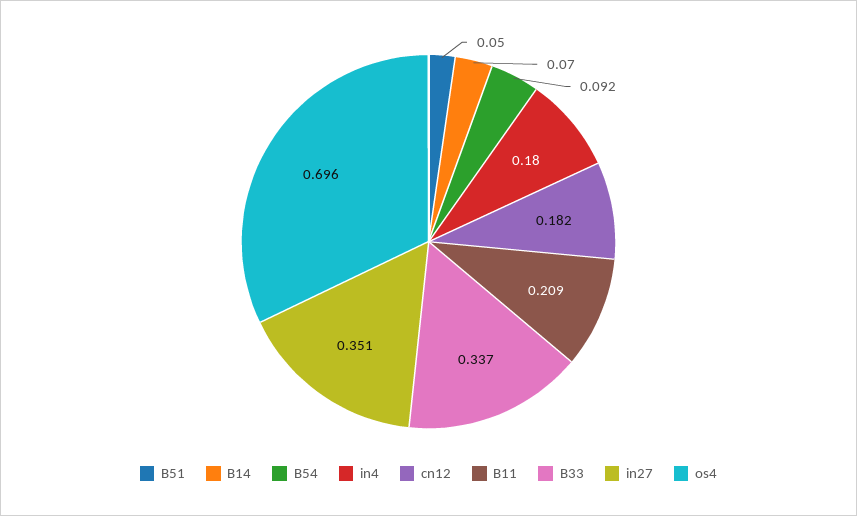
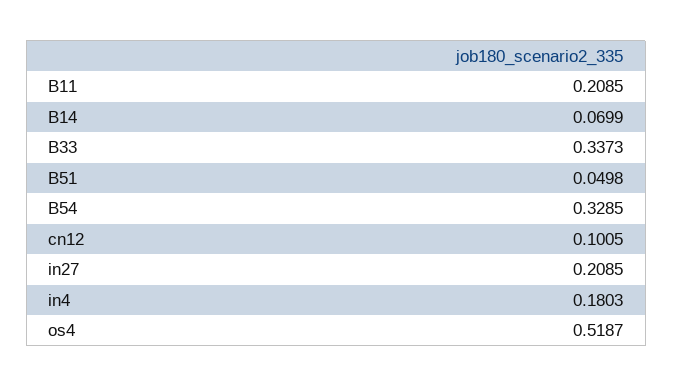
B54: 0.092 -> 0.3285
cn12: 0.182 -> 0.1005
in27: 0.351 -> 0.2085
os4: 0.696 -> 0.5187

